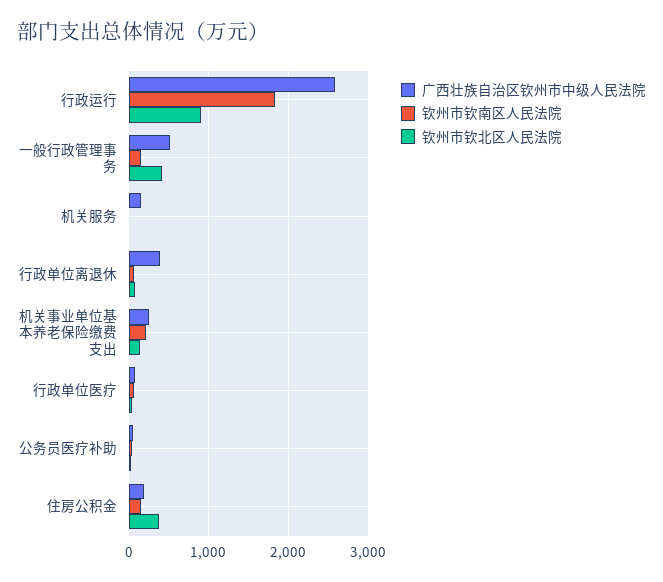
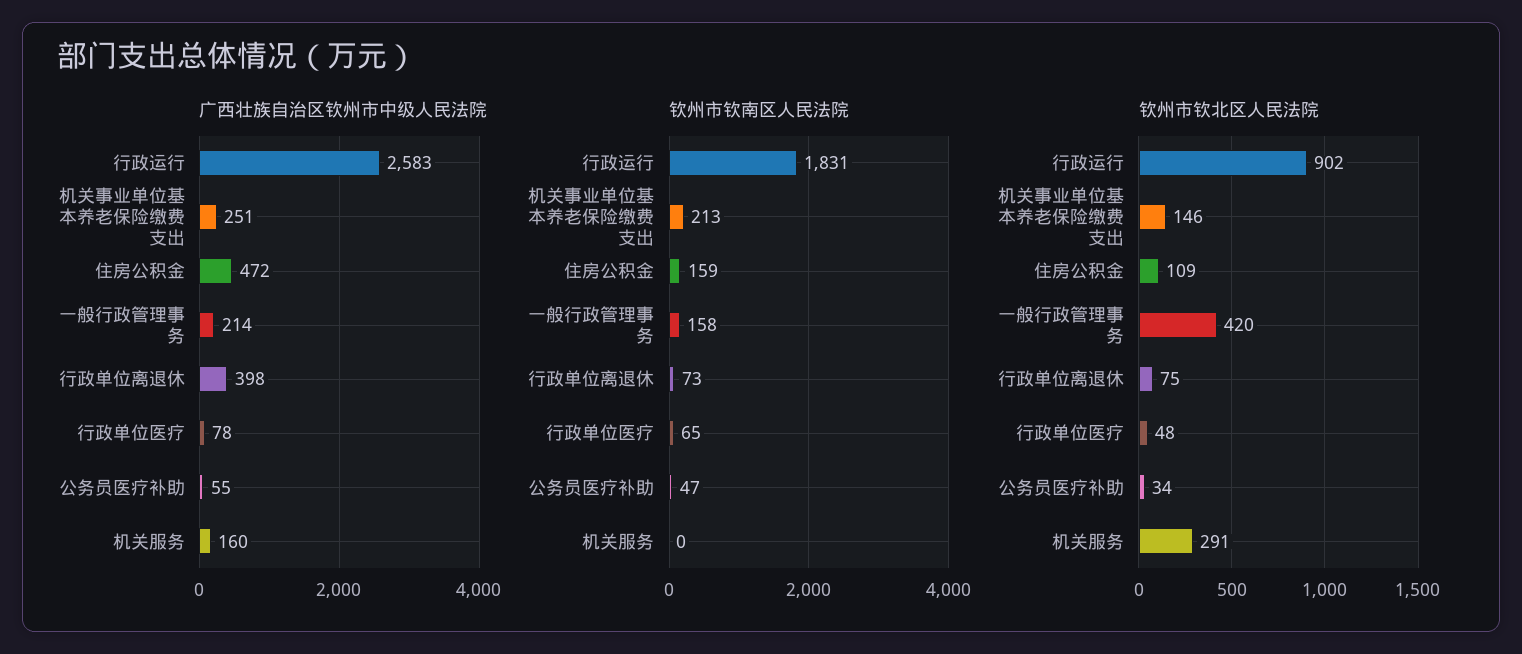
广西壮族自治区钦州市中级人民法院, 一般行政管理事务: 500 -> 214
钦州市钦北区人民法院, 机关服务: 0 -> 291
广西壮族自治区钦州市中级人民法院, 住房公积金: 200 -> 472
钦州市钦北区人民法院, 住房公积金: 400 -> 109

